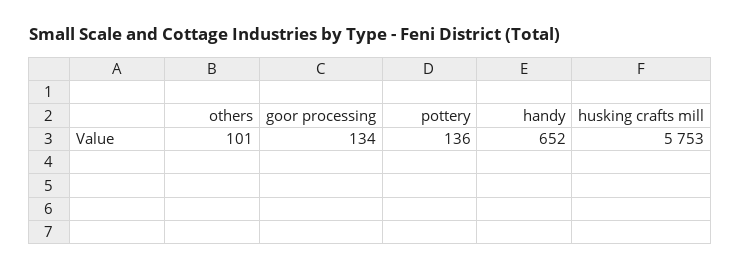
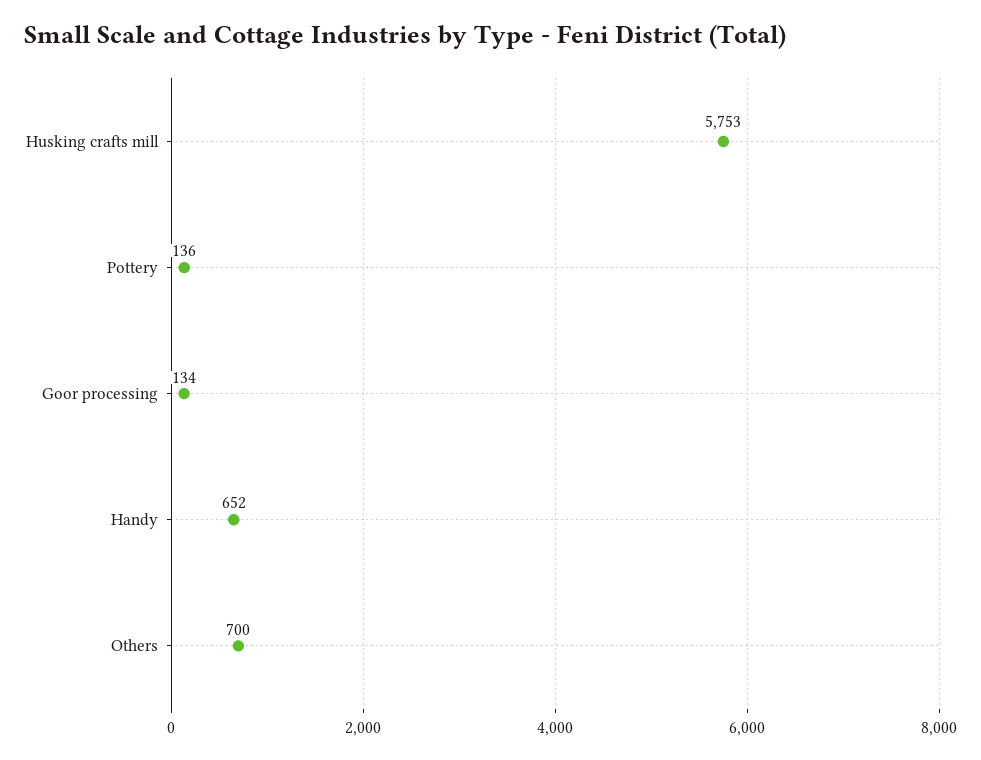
others: 101 -> 700

